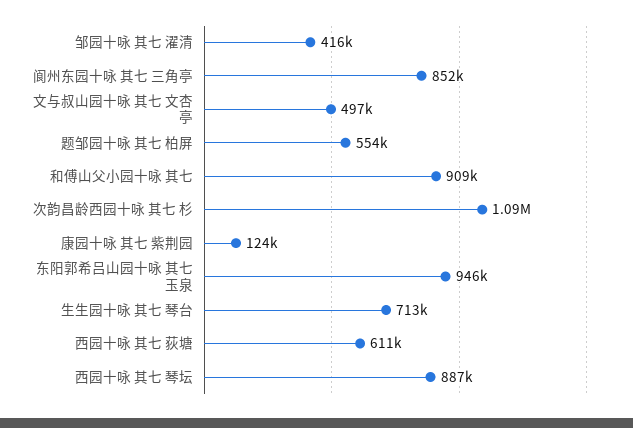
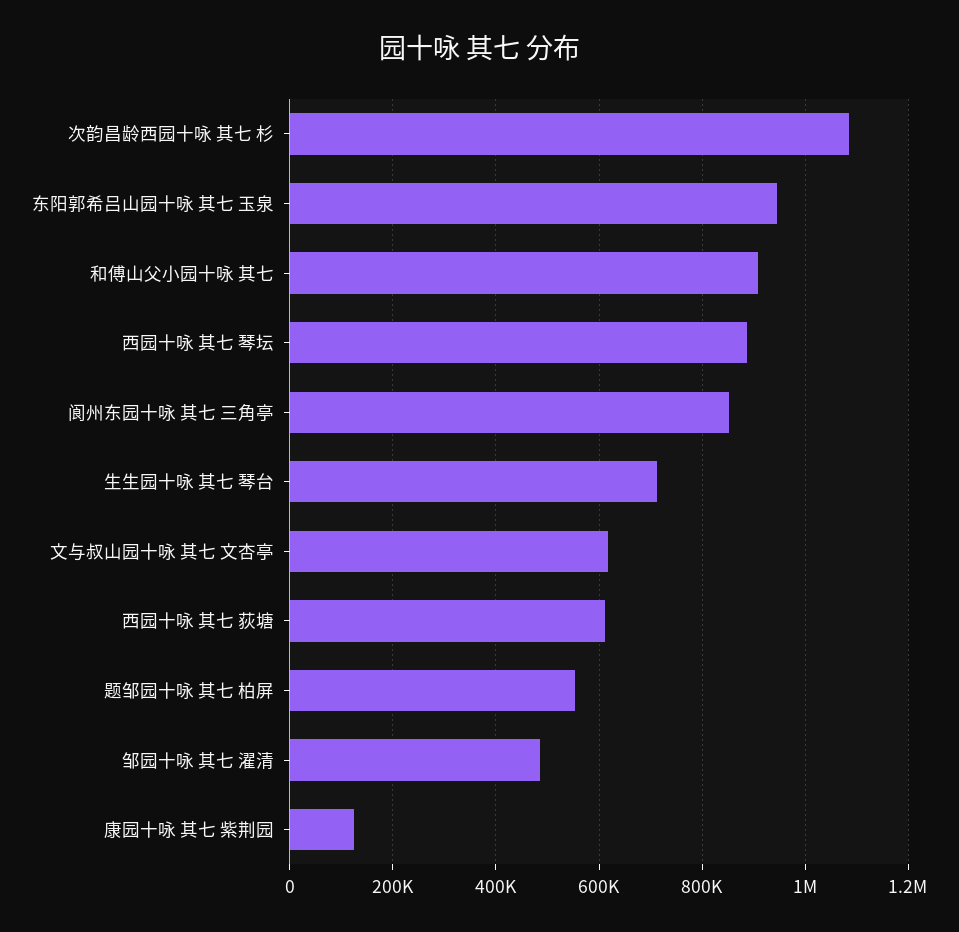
邹园十咏 其七 濯清: 416000 -> 480000
文与叔山园十咏 其七 文杏亭: 497000 -> 620000

